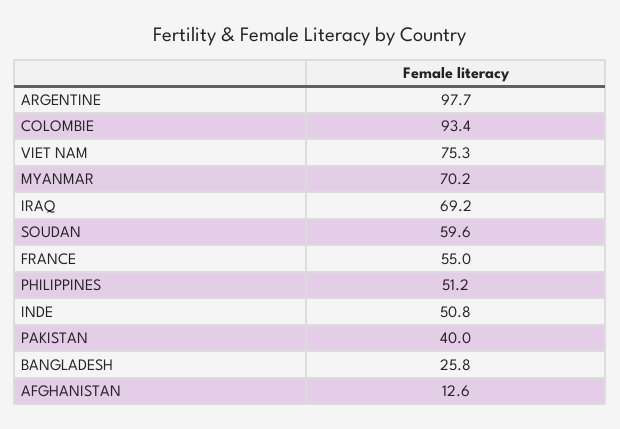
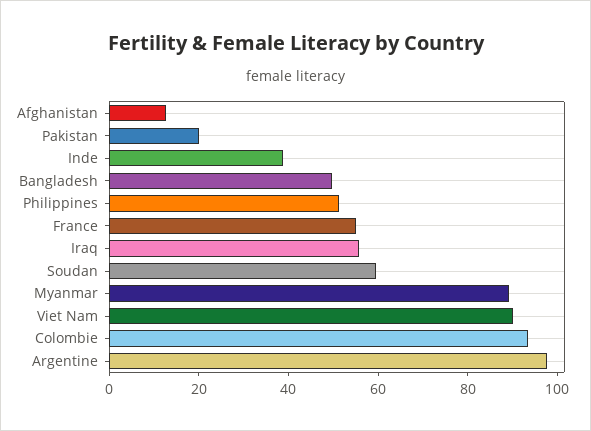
VIET NAM: 75.3 -> 90
MYANMAR: 70.2 -> 90
IRAQ: 69.2 -> 55
INDE: 50.8 -> 40
PAKISTAN: 40 -> 20
BANGLADESH: 25.8 -> 50

